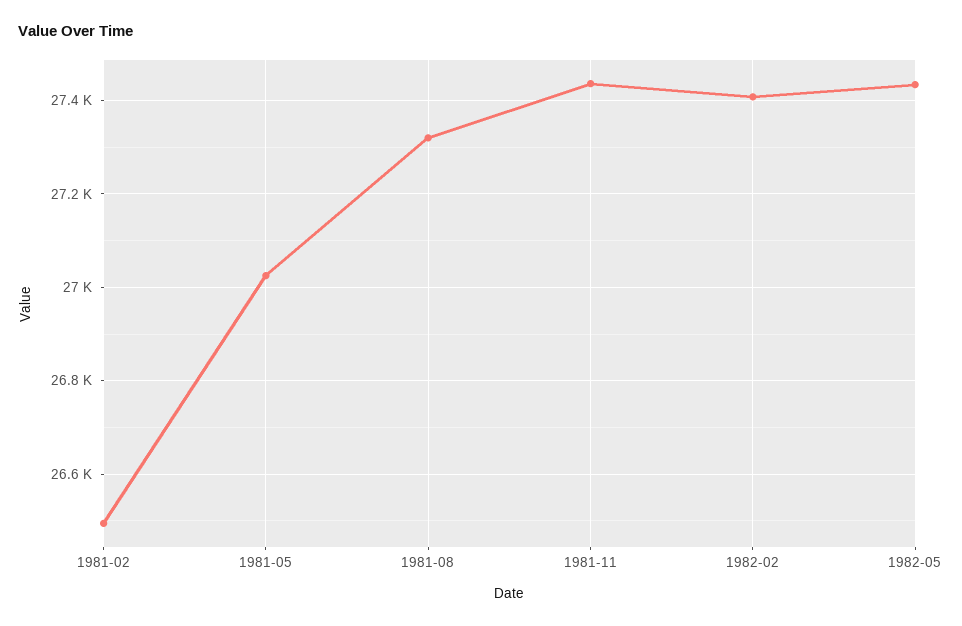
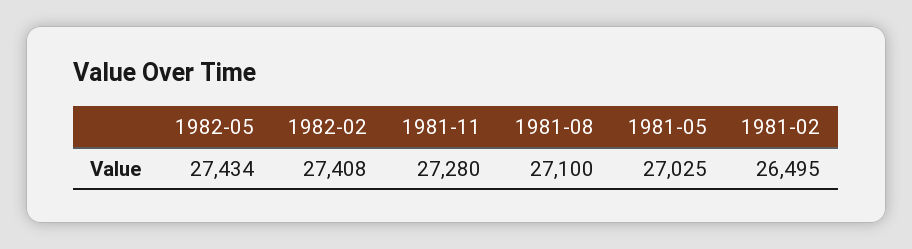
1981-08: 27320 -> 27100
1981-11: 27440 -> 27280

